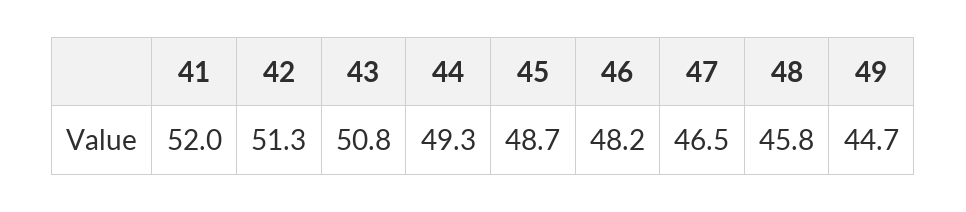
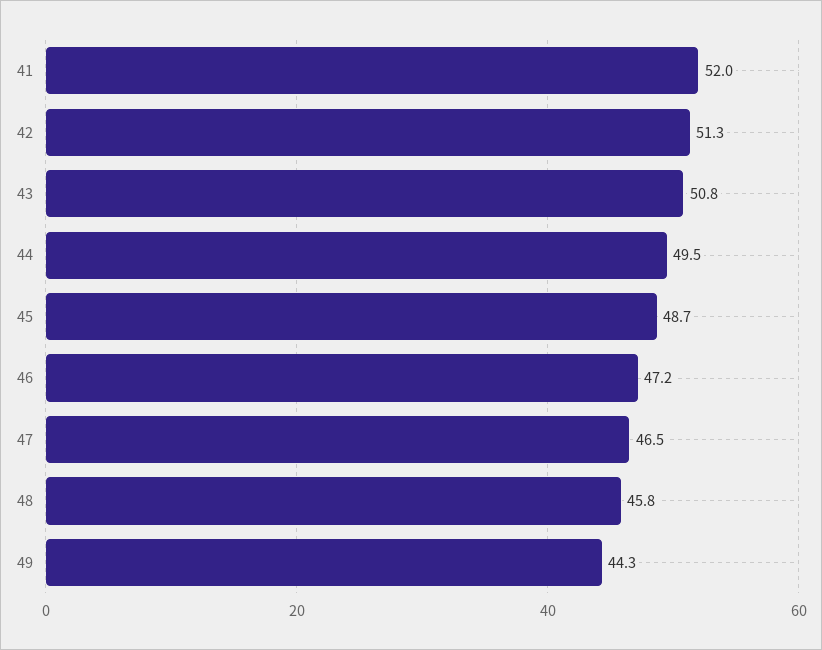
44: 49.3 -> 49.5
46: 48.2 -> 47.2
49: 44.7 -> 44.3

